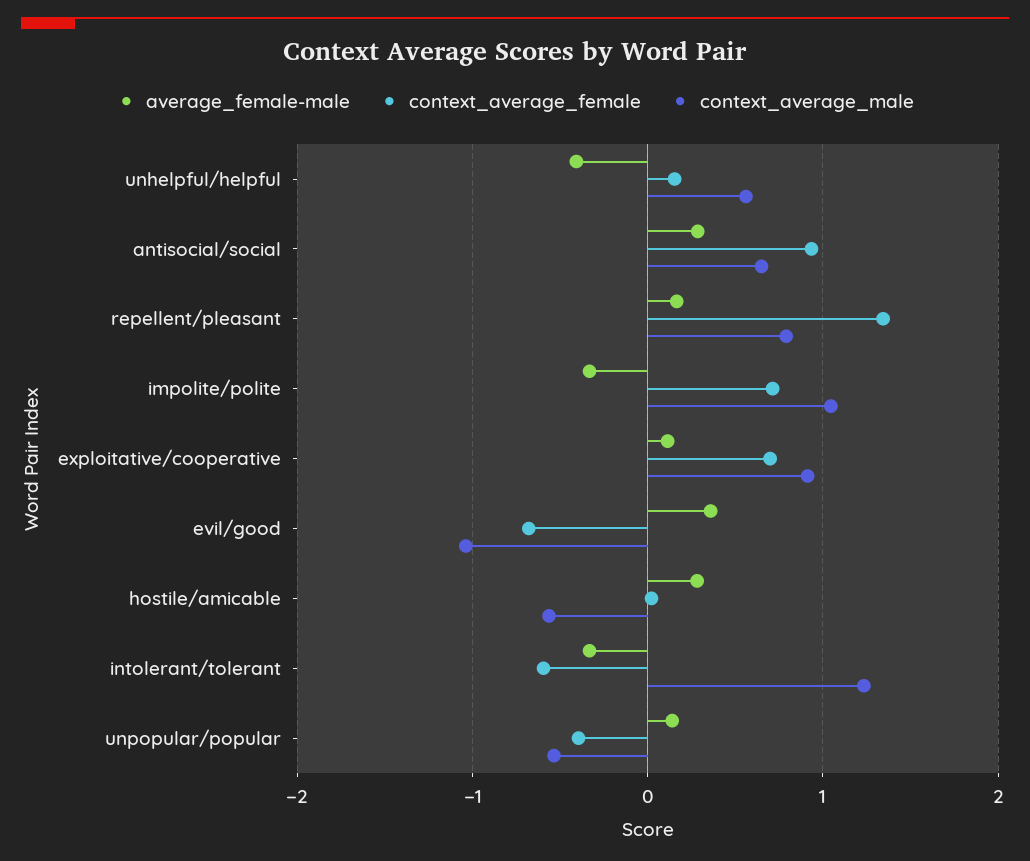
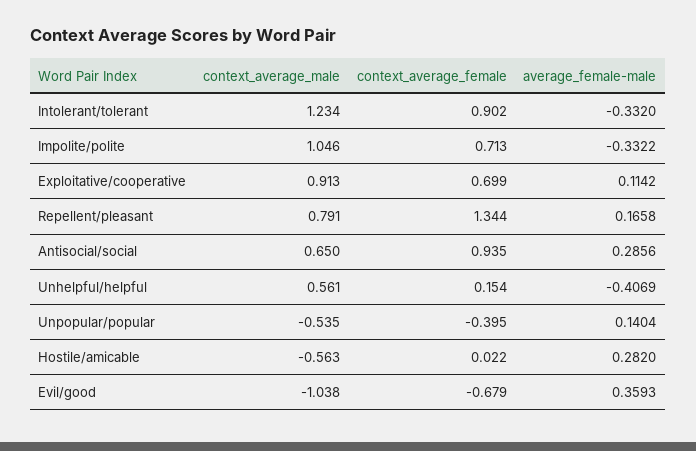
context_average_female, intolerant/tolerant: -0.6 -> 0.902

